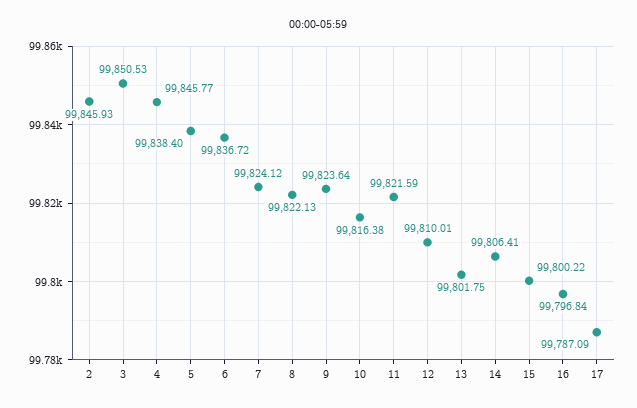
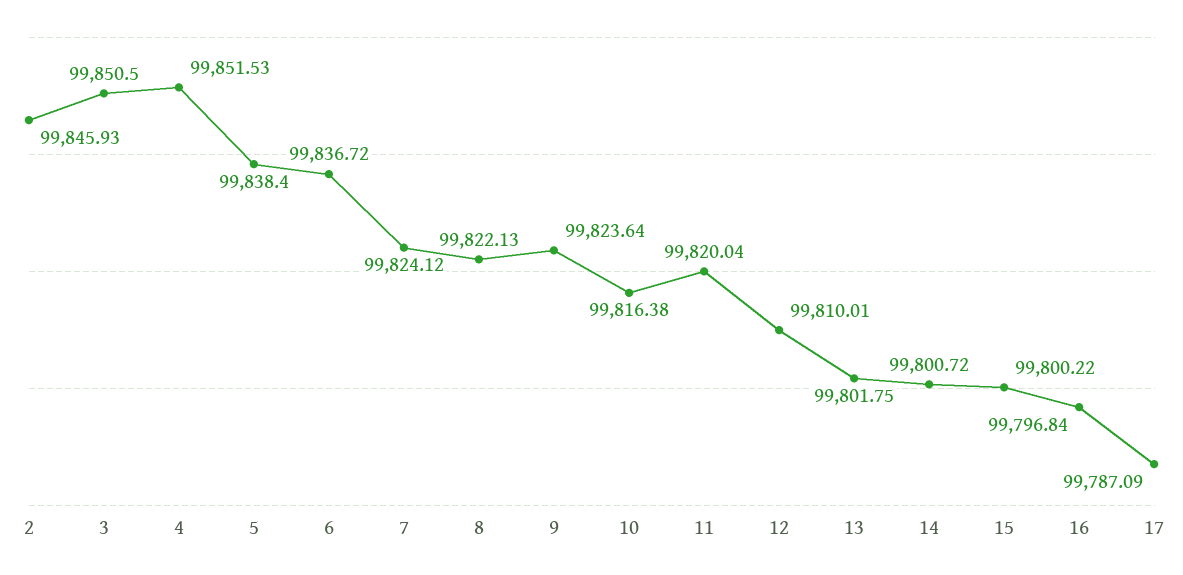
3: 99850.53 -> 99850.5
4: 99845.77 -> 99851.53
11: 99821.59 -> 99820.04
14: 99806.41 -> 99800.72

